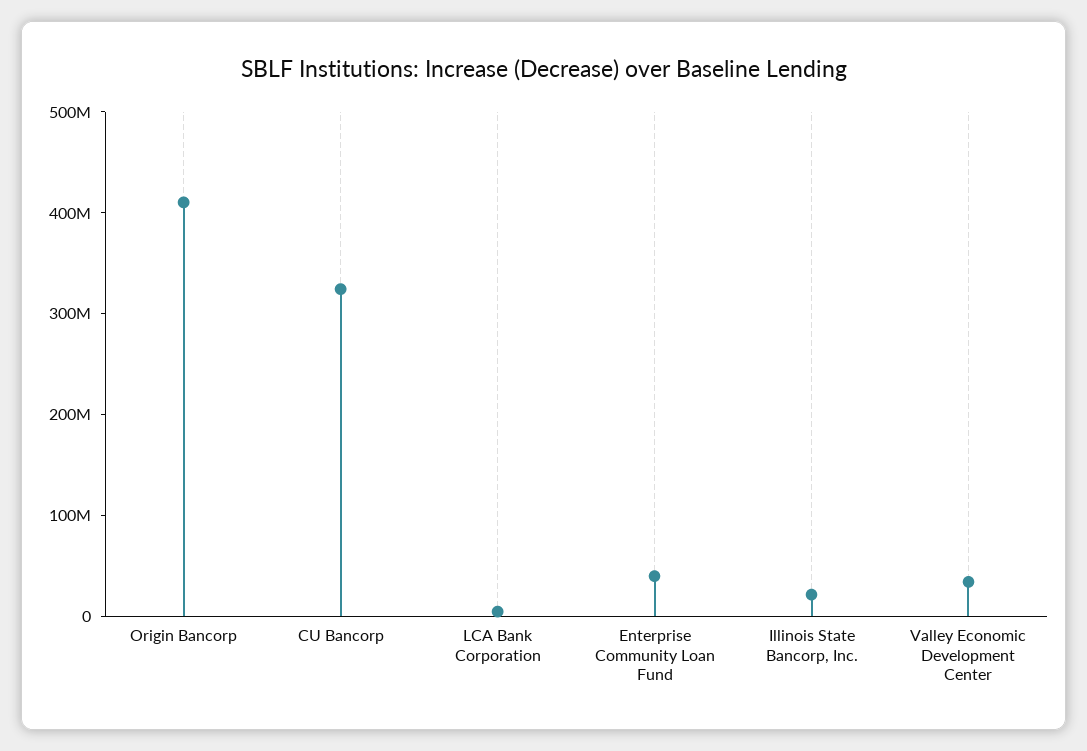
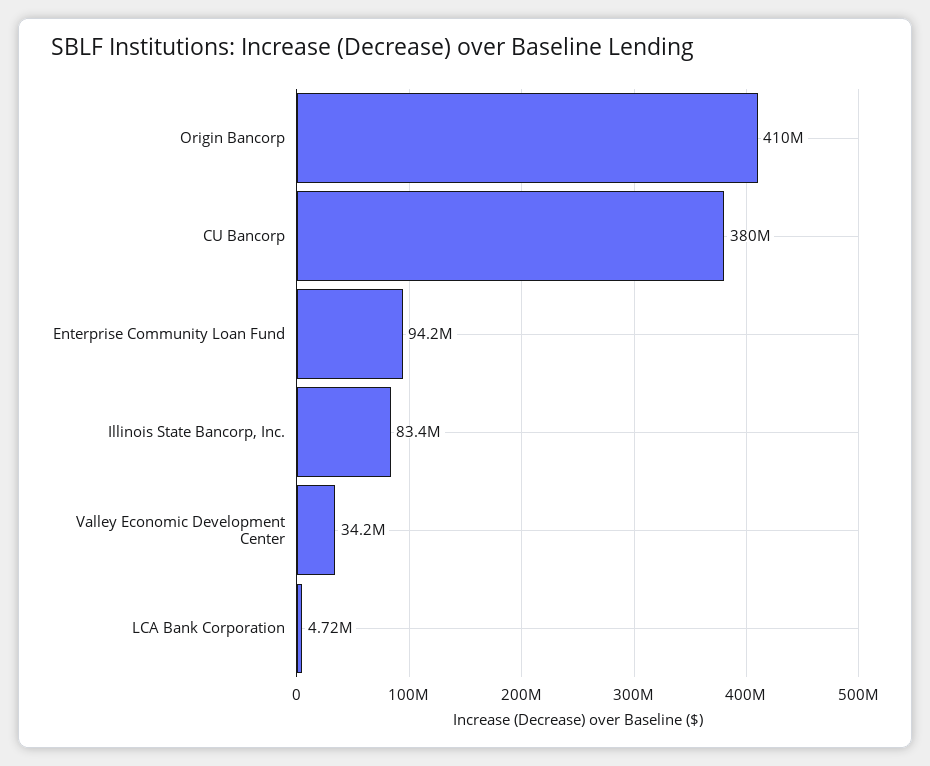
CU Bancorp: 320000000 -> 380000000
Enterprise Community Loan Fund: 40000000 -> 94200000
Illinois State Bancorp, Inc.: 20000000 -> 83400000

